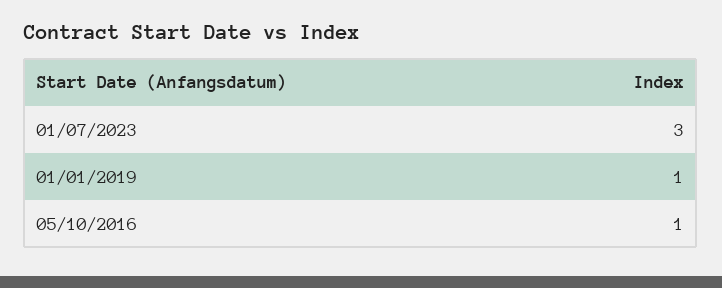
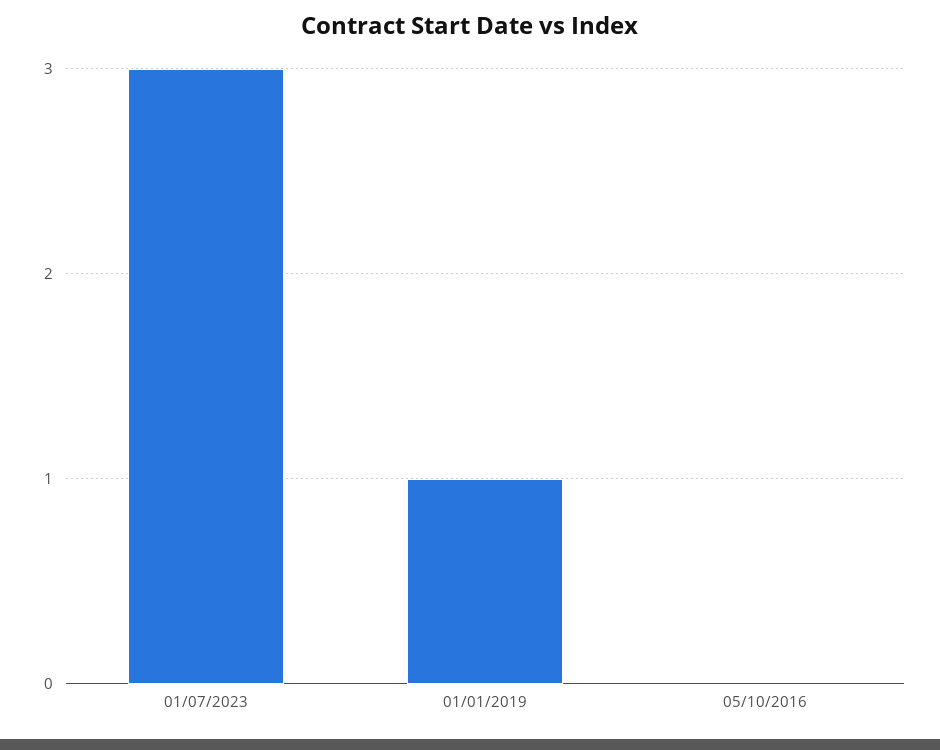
05/10/2016: 1 -> 0

